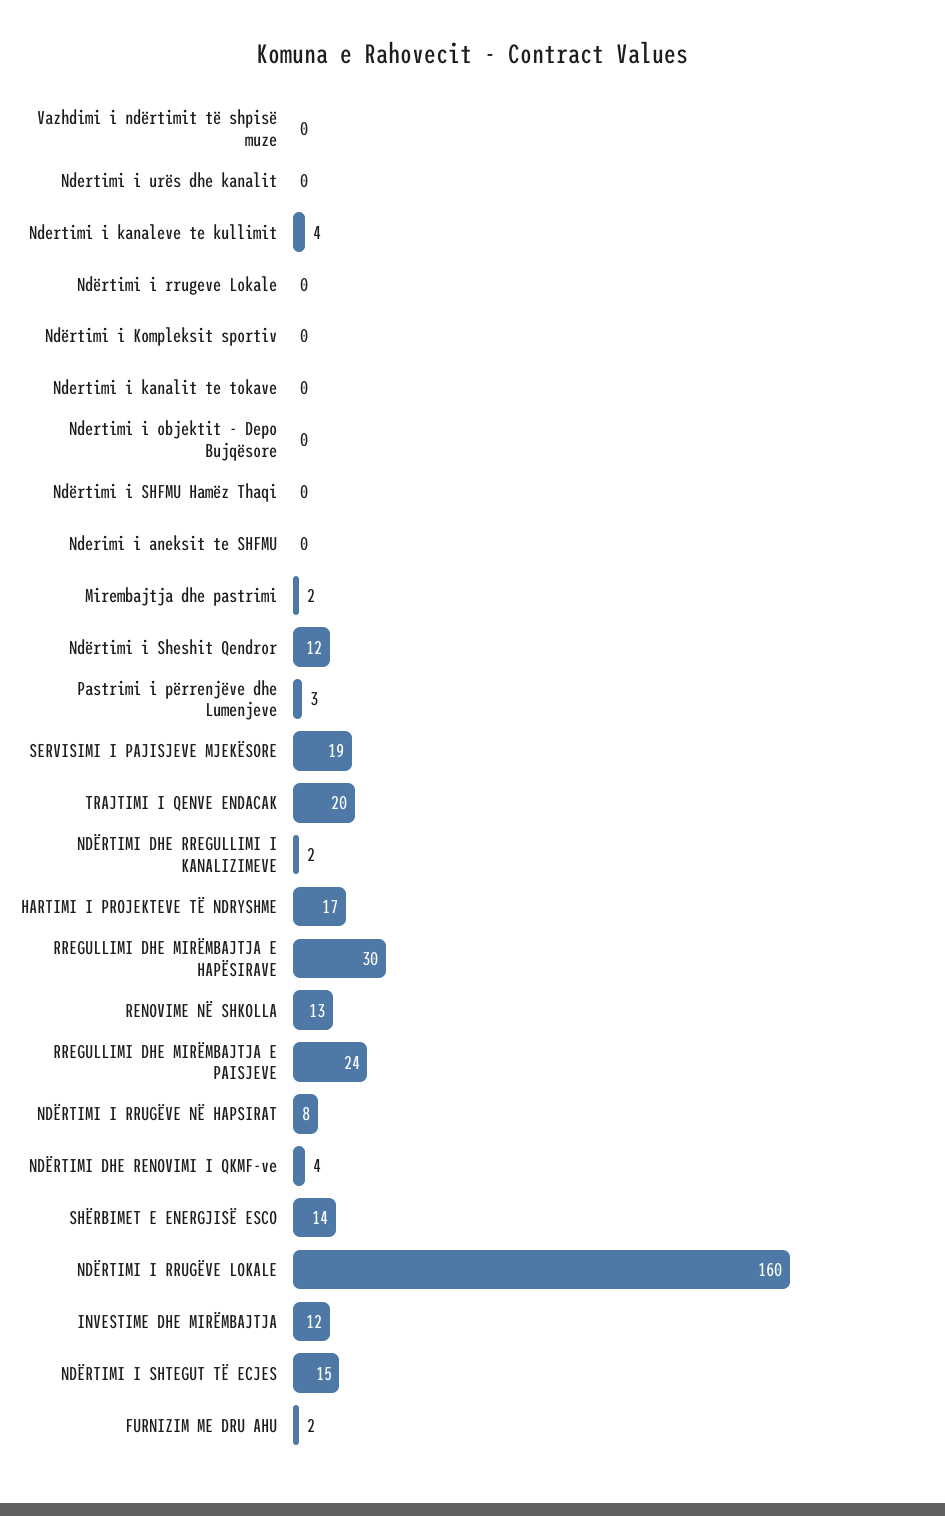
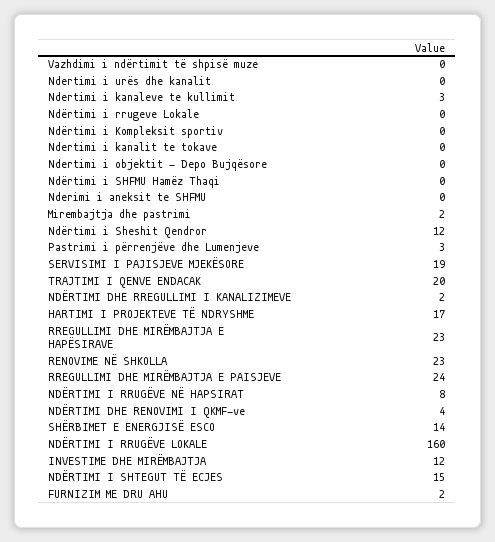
Ndertimi i kanaleve te kullimit: 4 -> 3
RREGULLIMI DHE MIRËMBAJTJA E HAPËSIRAVE: 30 -> 23
RENOVIME NË SHKOLLA: 13 -> 23

